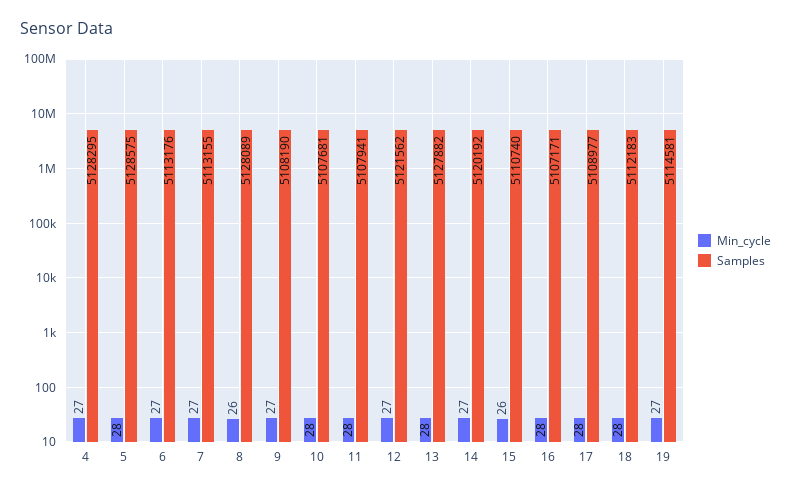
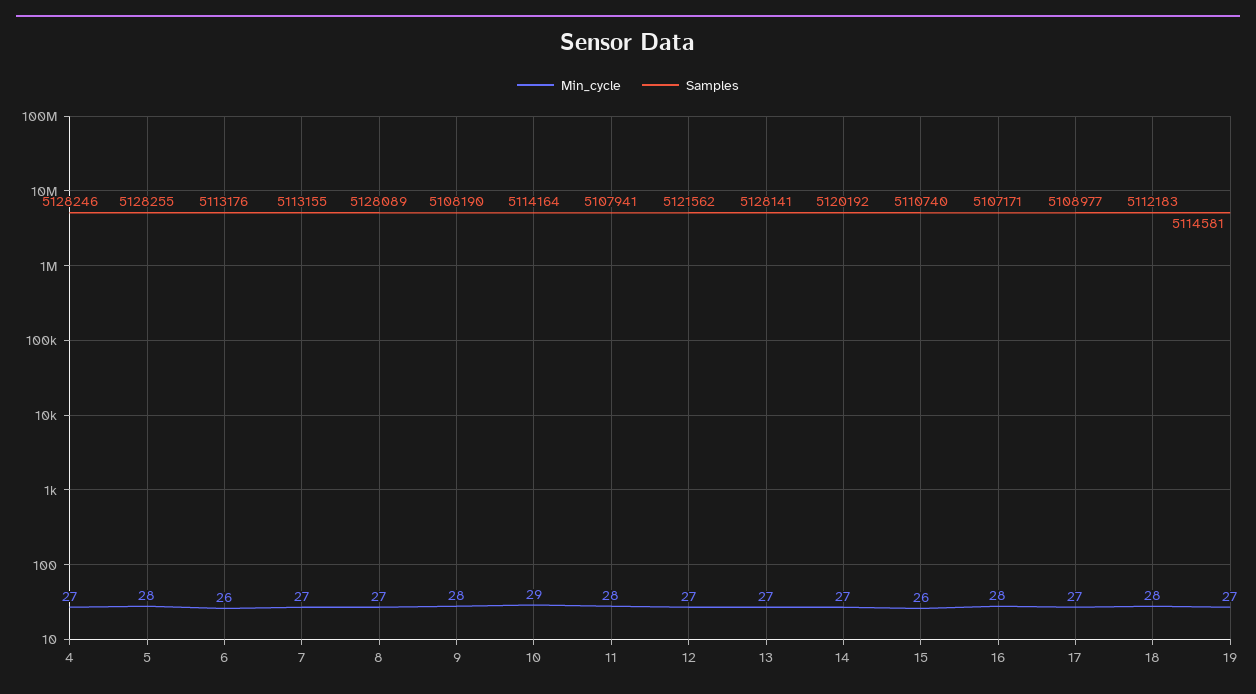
Samples, 4: 5128295 -> 5128246
Samples, 5: 5128575 -> 5128255
Min_cycle, 6: 27 -> 26
Min_cycle, 8: 26 -> 27
Min_cycle, 9: 27 -> 28
Min_cycle, 10: 28 -> 29
Samples, 10: 5107681 -> 5114164
Min_cycle, 13: 28 -> 27
Samples, 13: 5127882 -> 5128141
Min_cycle, 17: 28 -> 27

